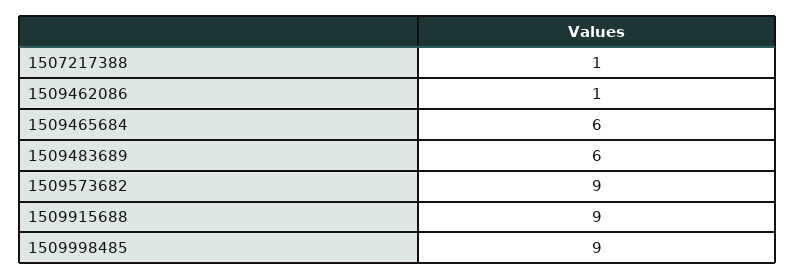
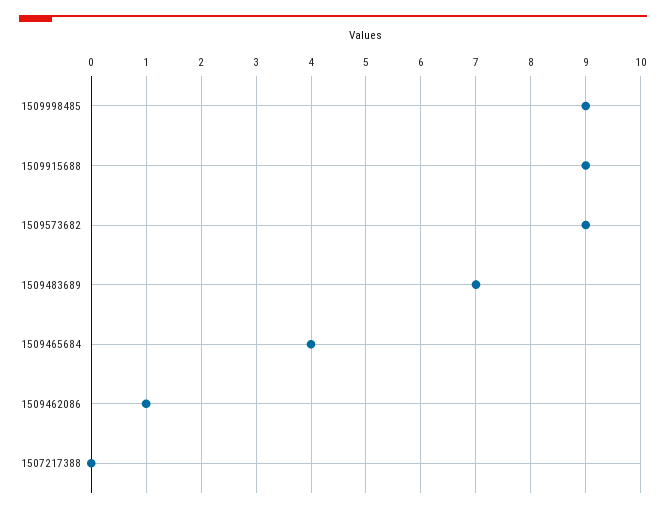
1507217388: 1 -> 0
1509465684: 6 -> 4
1509483689: 6 -> 7

